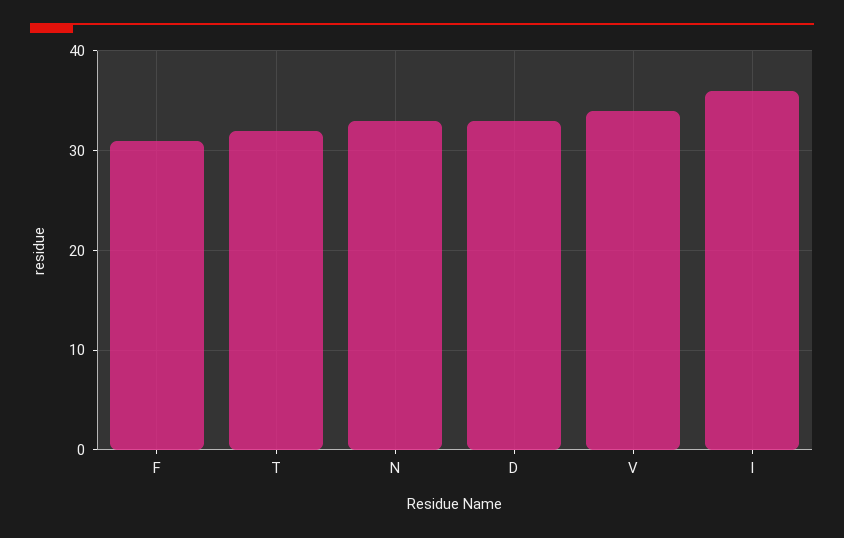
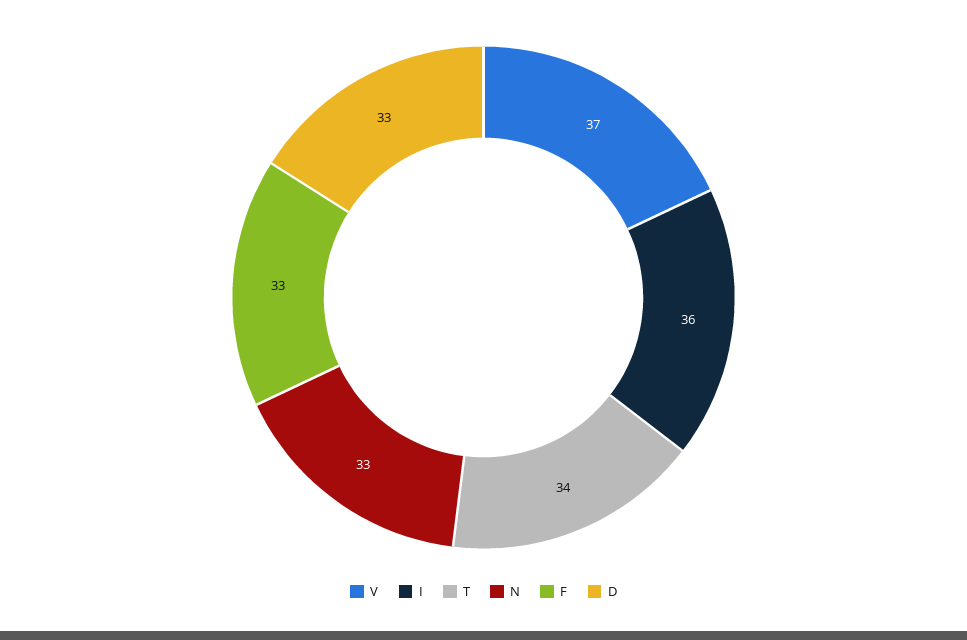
F: 31 -> 33
T: 32 -> 34
V: 34 -> 37

